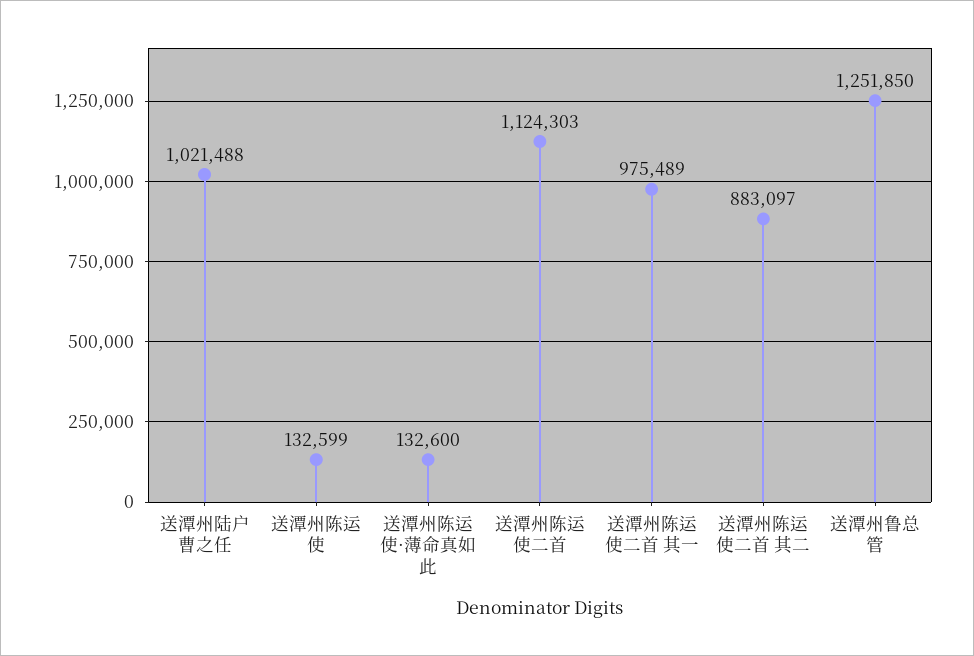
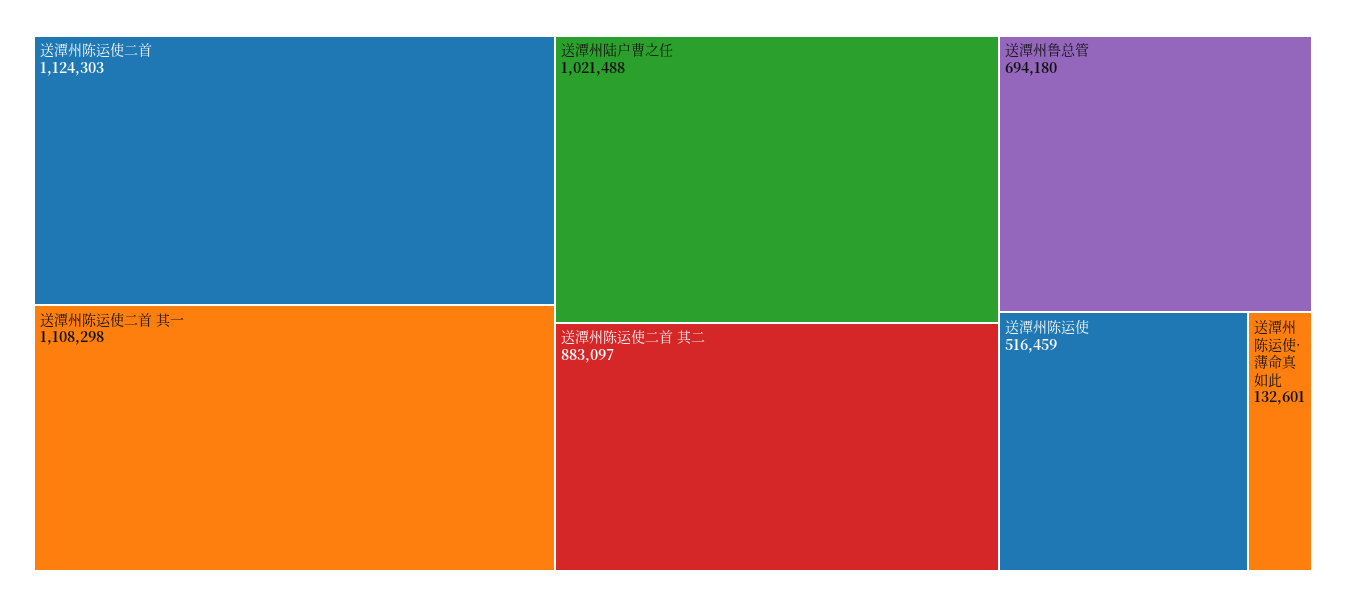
送潭州陈运使: 132599 -> 516459
送潭州陈运使·薄命真如此: 132600 -> 132601
送潭州陈运使二首 其一: 975489 -> 1108298
送潭州鲁总管: 1251850 -> 694180

